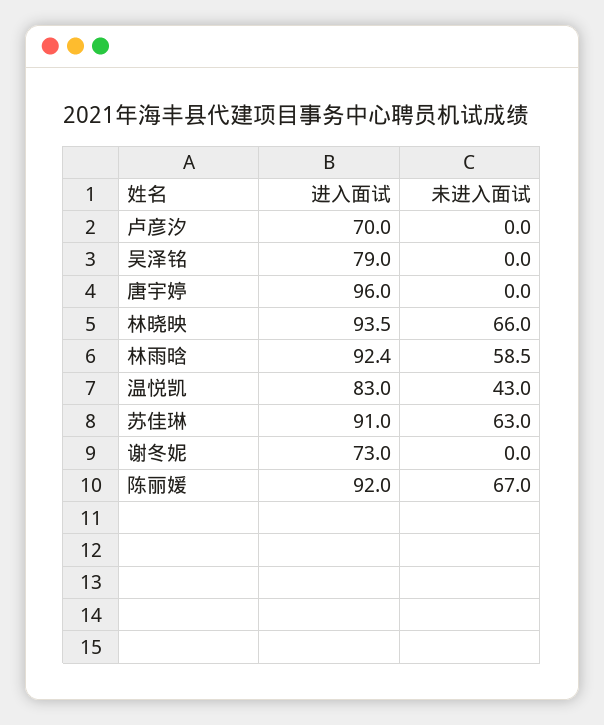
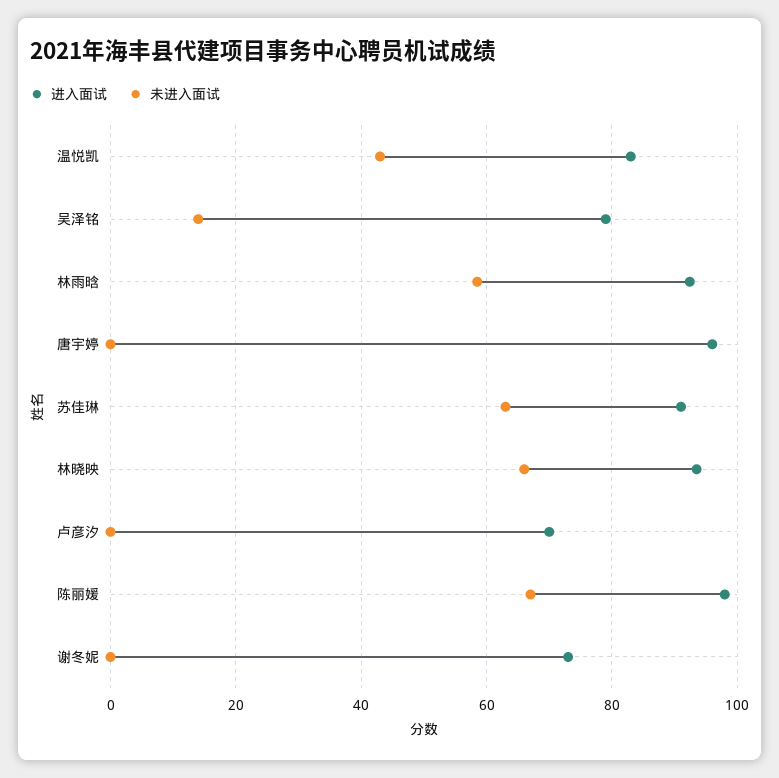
未进入面试, 吴泽铭: 0 -> 14
进入面试, 陈丽媛: 92 -> 98

